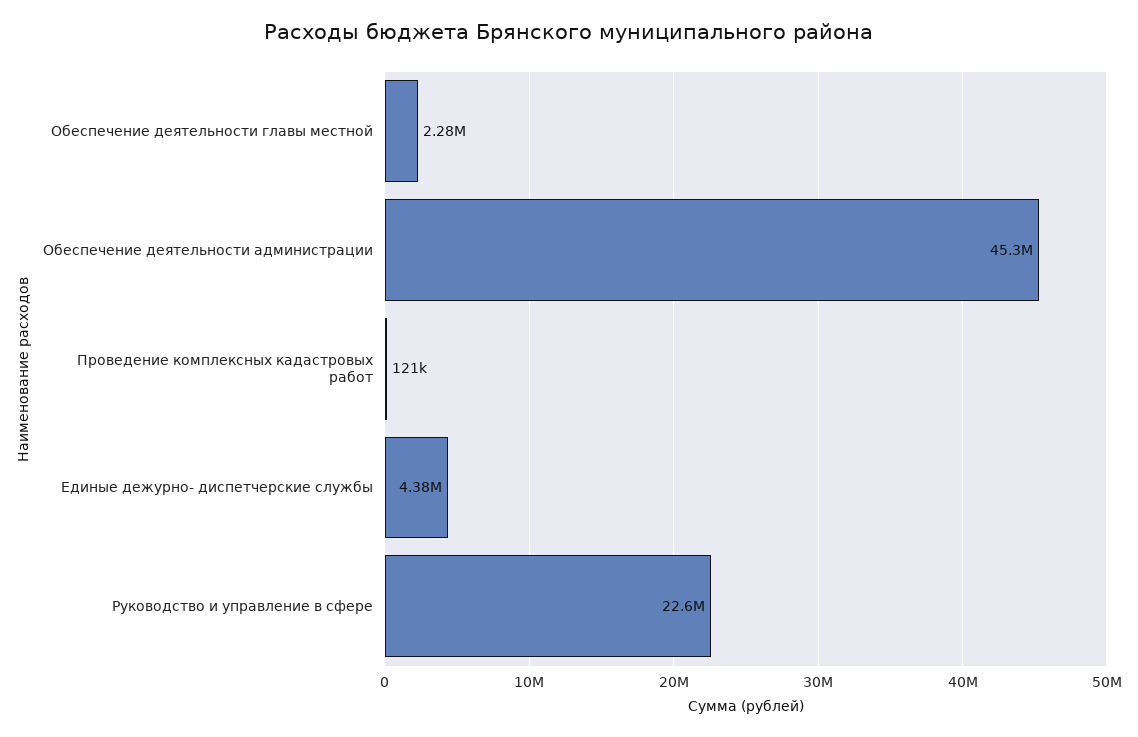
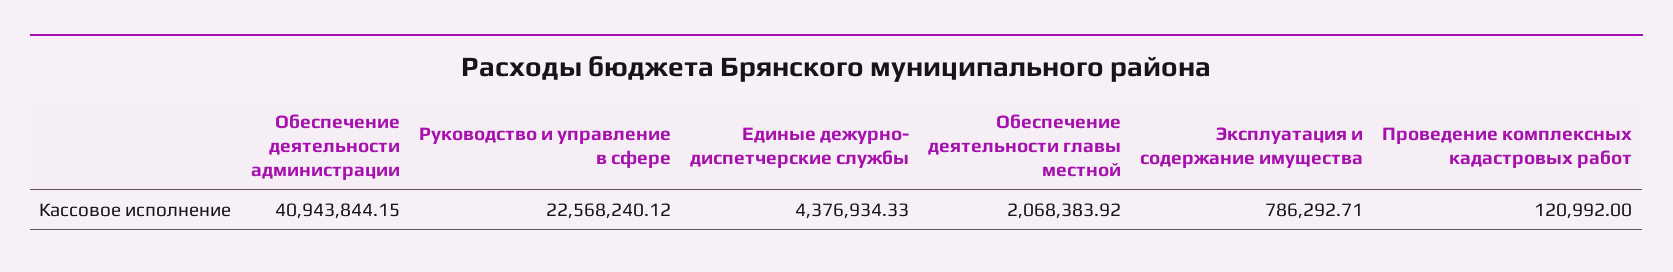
Обеспечение деятельности главы местной: 2280000 -> 2068383.92
Обеспечение деятельности администрации: 45300000 -> 40943844.15
Эксплуатация и содержание имущества: none -> 786292.71

